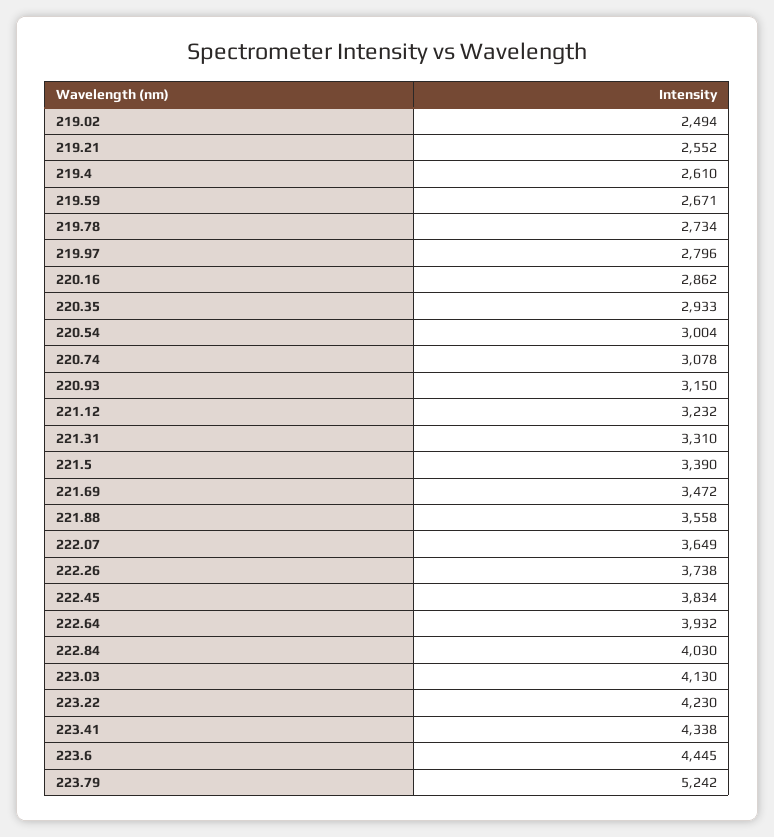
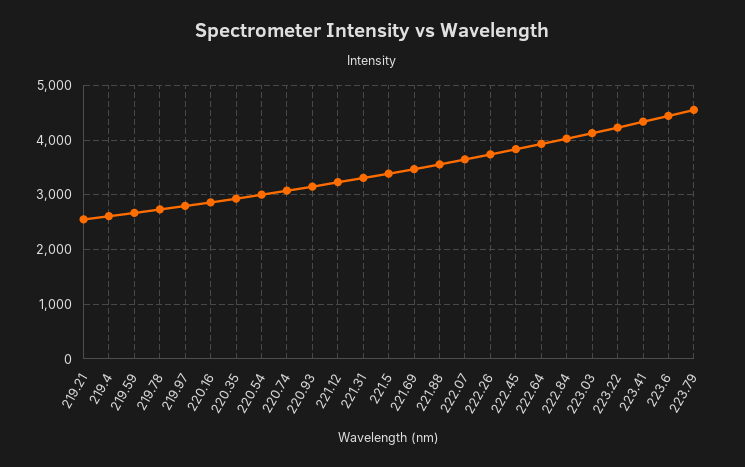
219.02: 2494 -> none
223.79: 5242 -> 4600

